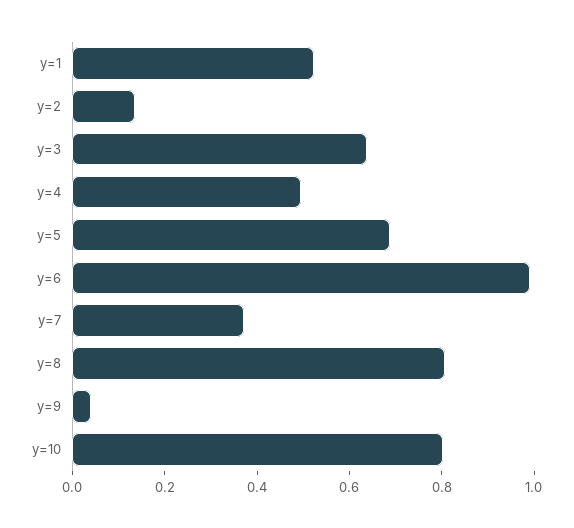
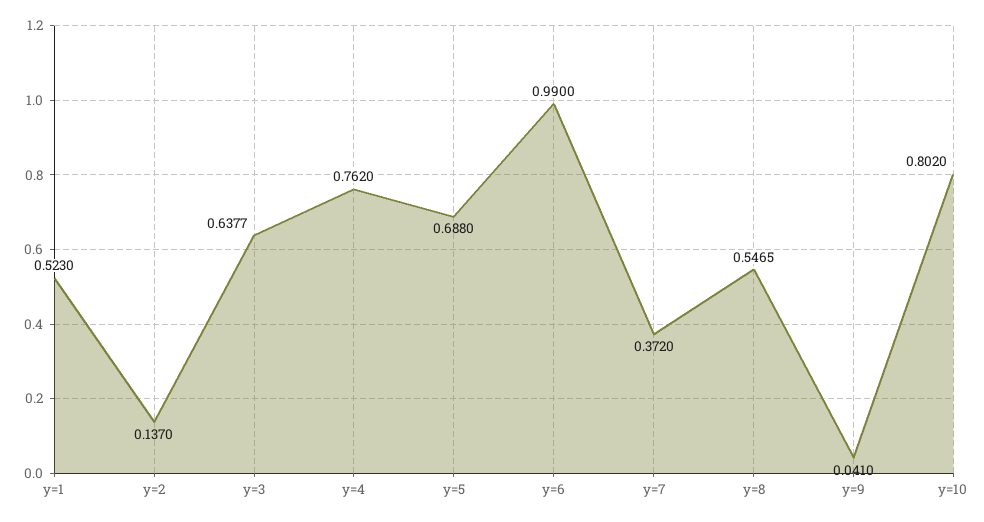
y=4: 0.5 -> 0.762
y=8: 0.8 -> 0.5465

